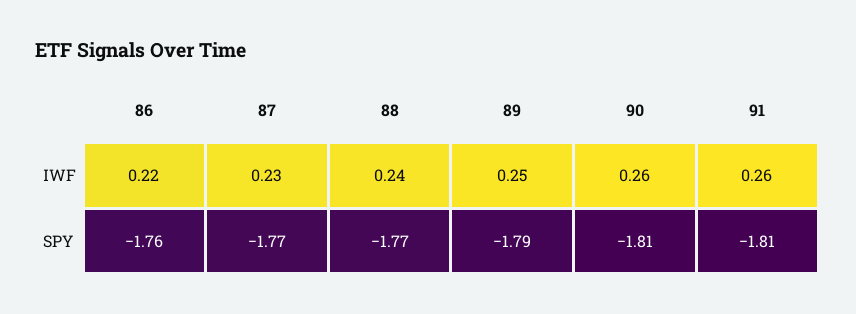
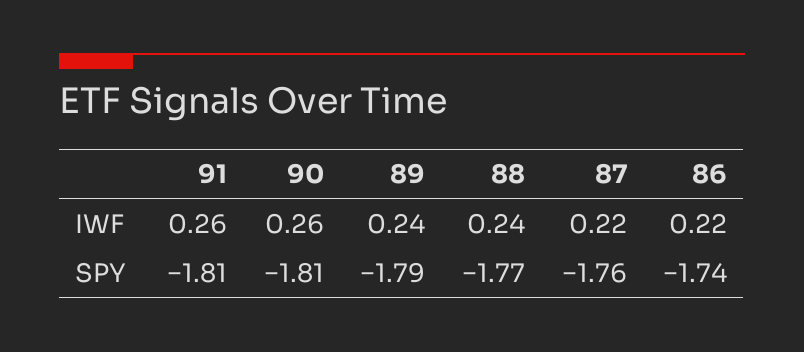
87, IWF: 0.23 -> 0.22
89, IWF: 0.25 -> 0.24
86, SPY: -1.76 -> -1.74
87, SPY: -1.77 -> -1.76

